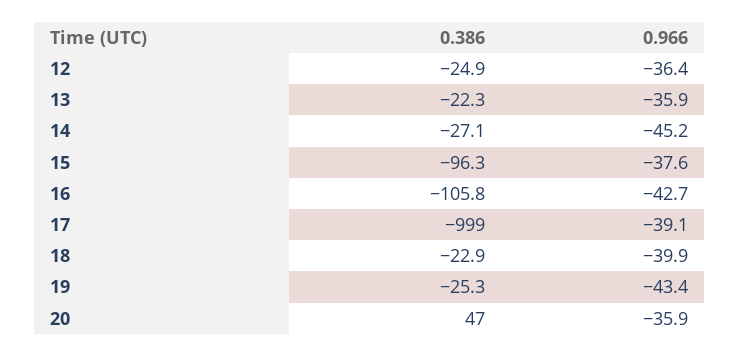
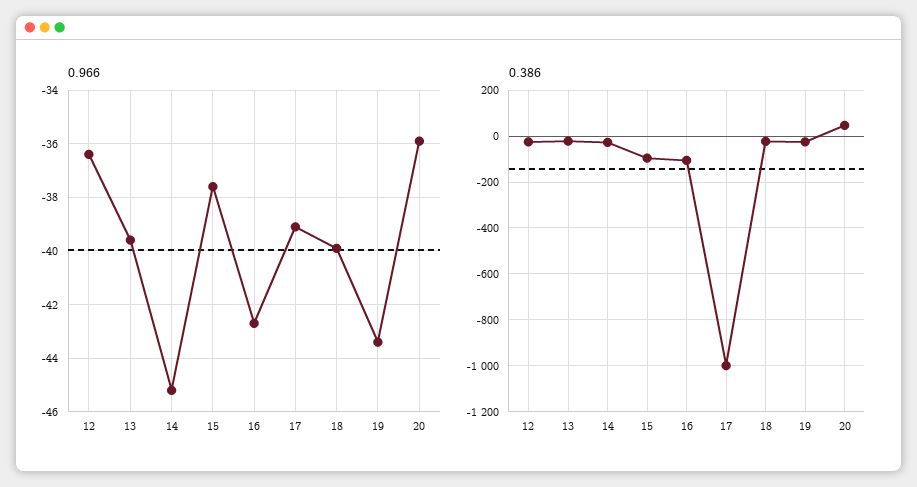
0.966, 13: -35.9 -> -39.5

